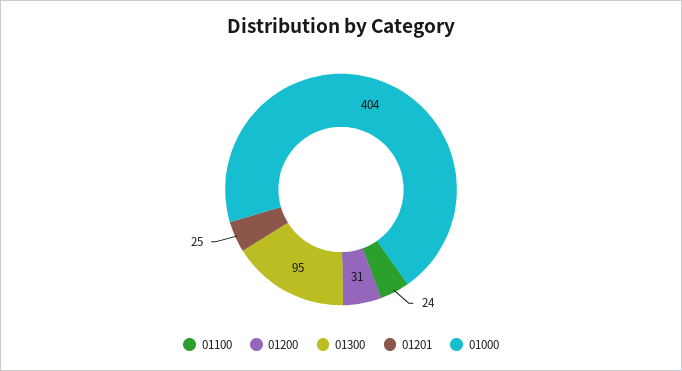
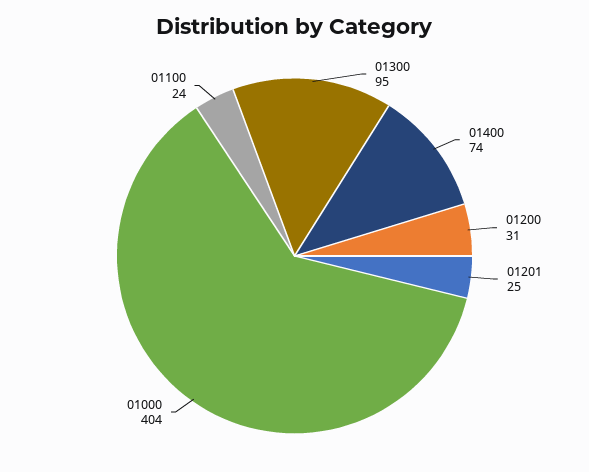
01400: none -> 74

